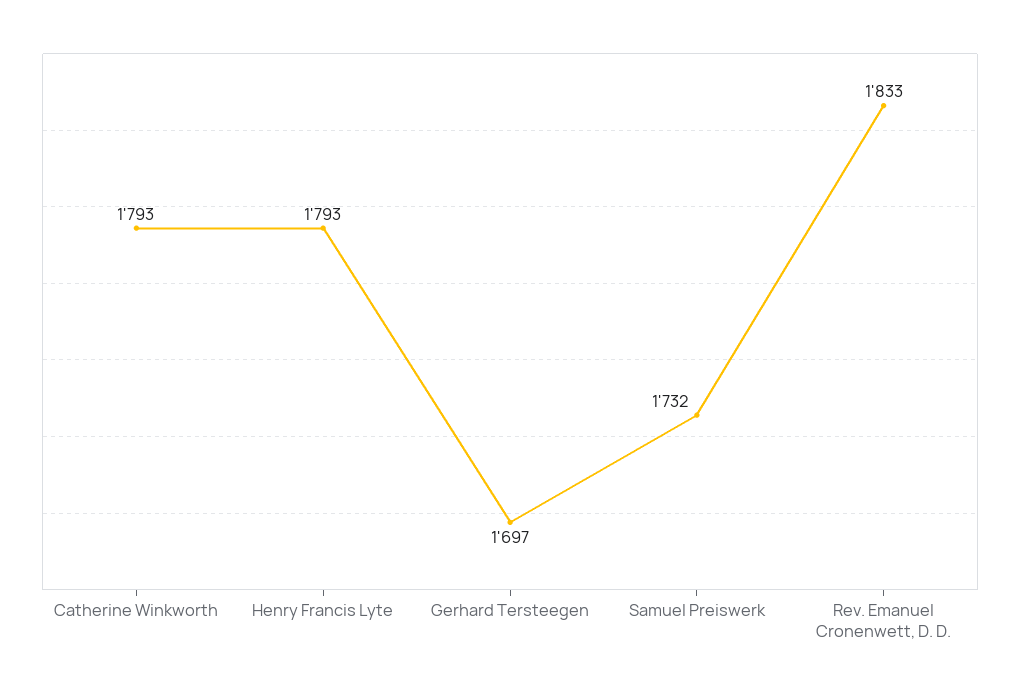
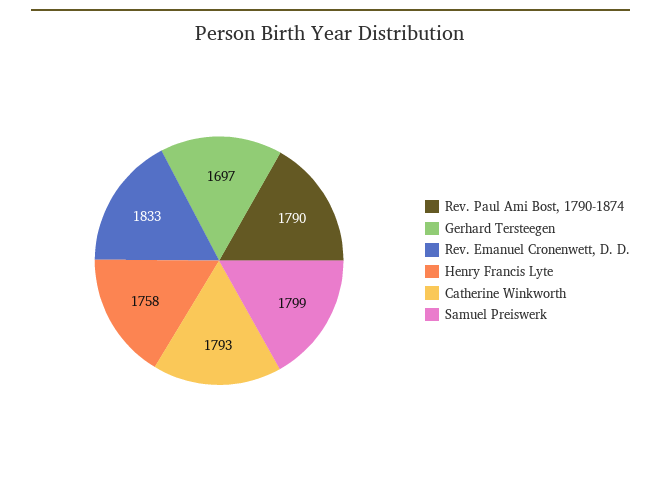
Henry Francis Lyte: 1793 -> 1758
Samuel Preiswerk: 1732 -> 1799
Rev. Paul Ami Bost, 1790-1874: none -> 1790

